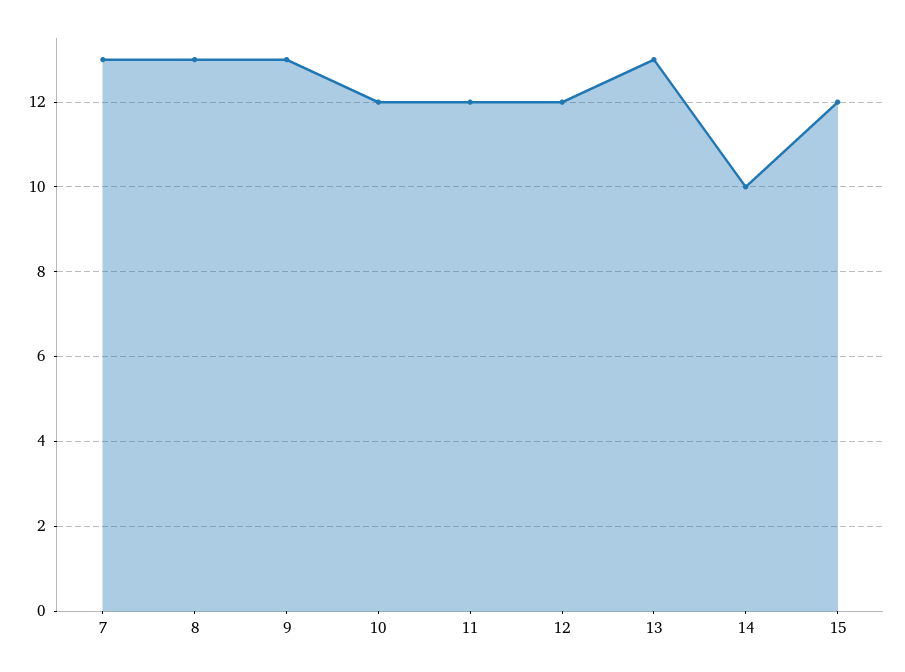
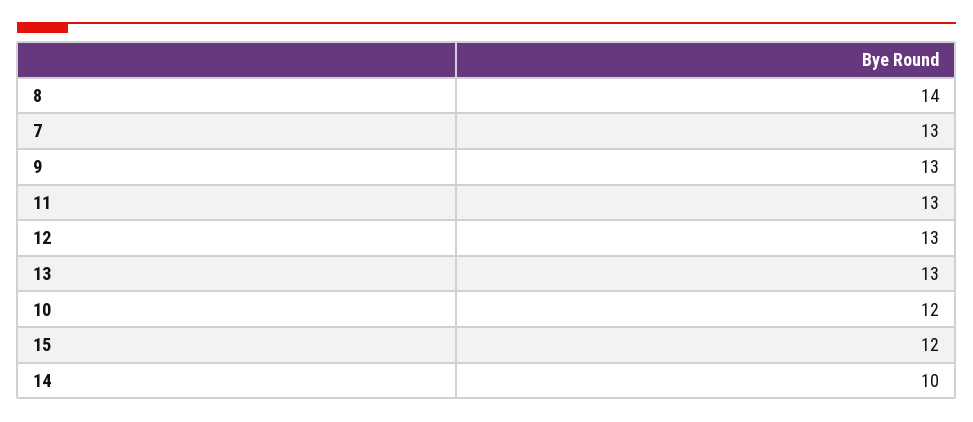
8: 13 -> 14
11: 12 -> 13
12: 12 -> 13

